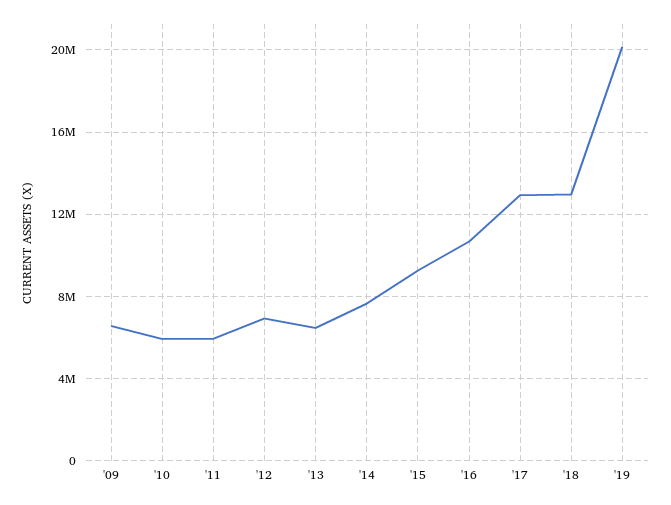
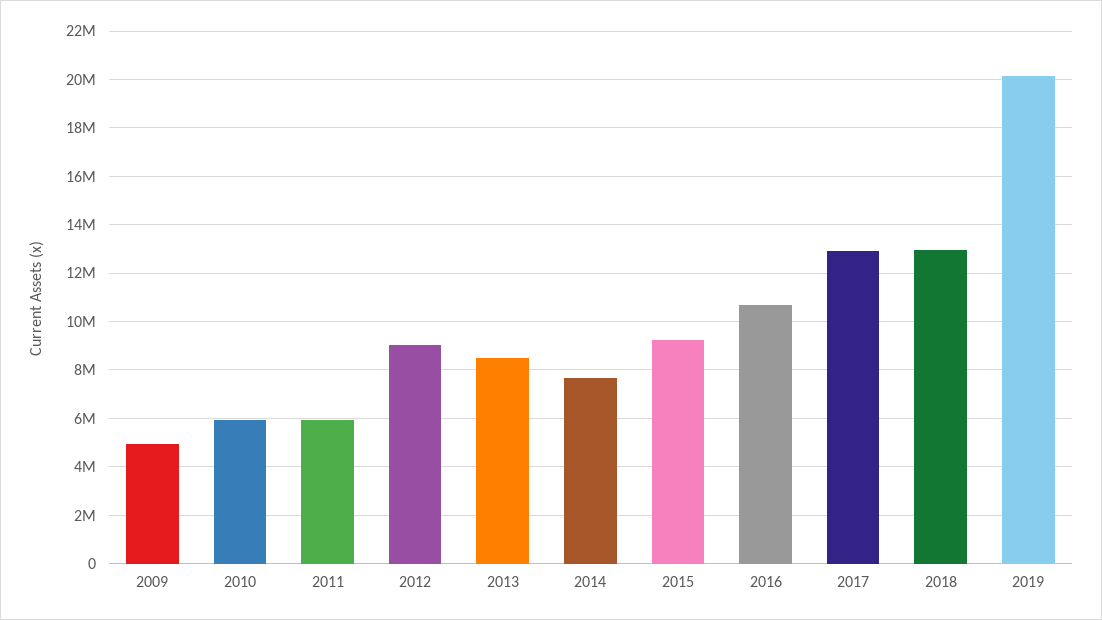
'09: 6500000 -> 5000000
'12: 7000000 -> 9000000
'13: 6500000 -> 8500000

